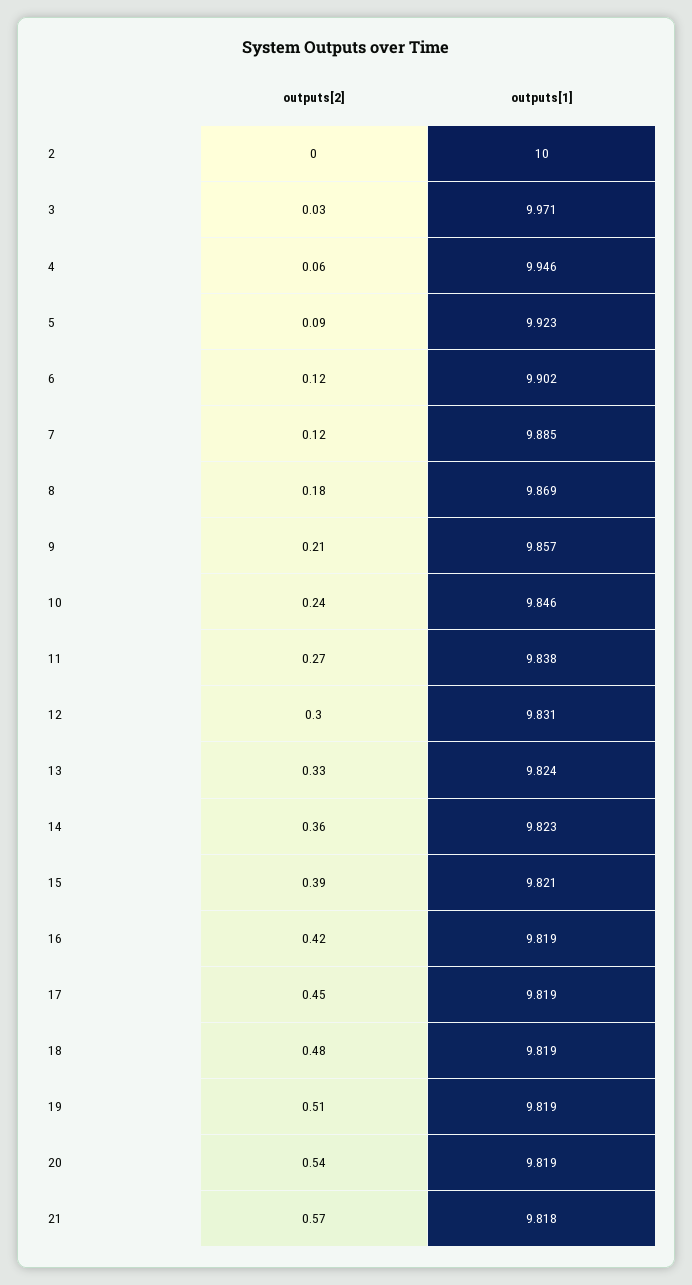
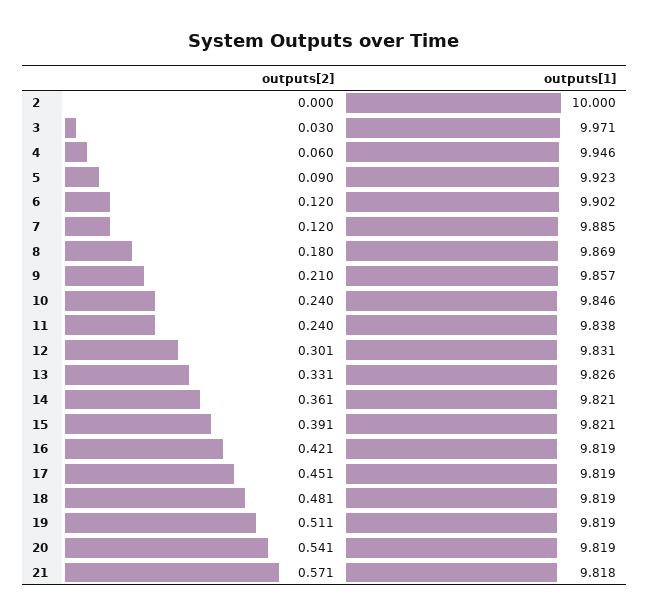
outputs[2], 11: 0.27 -> 0.24
outputs[1], 13: 9.824 -> 9.826
outputs[1], 14: 9.823 -> 9.821

